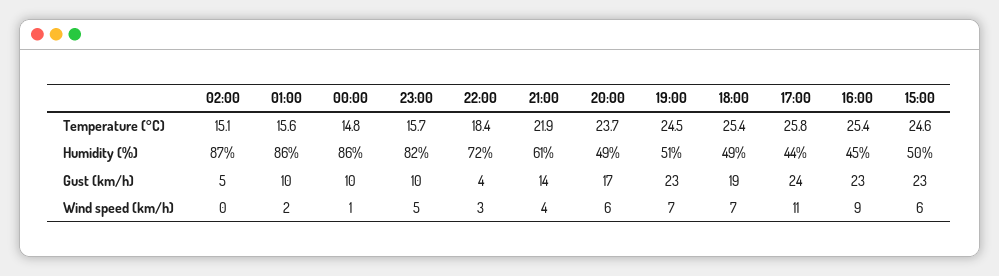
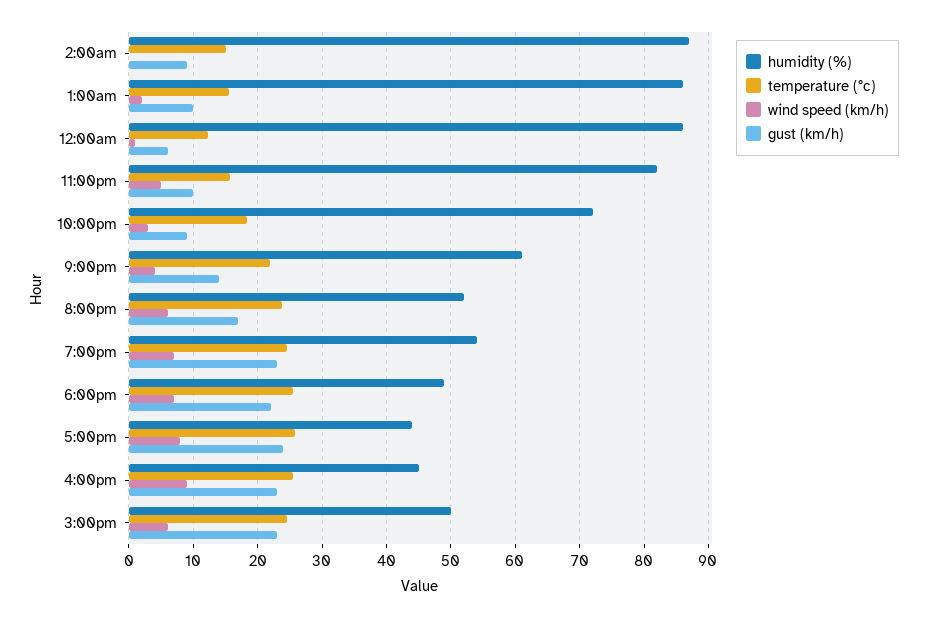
Temperature (°C), 00:00: 14.8 -> 12
Humidity (%), 20:00: 49 -> 52
Humidity (%), 19:00: 51 -> 54
Gust (km/h), 02:00: 5 -> 9
Gust (km/h), 00:00: 10 -> 6
Gust (km/h), 22:00: 4 -> 9
Gust (km/h), 18:00: 19 -> 22
Wind speed (km/h), 17:00: 11 -> 8

